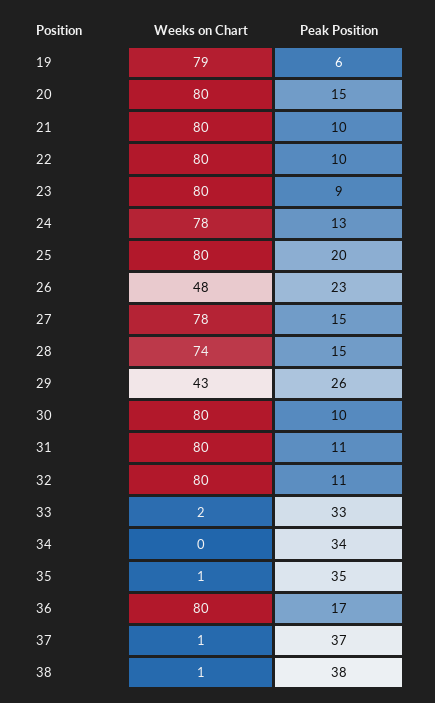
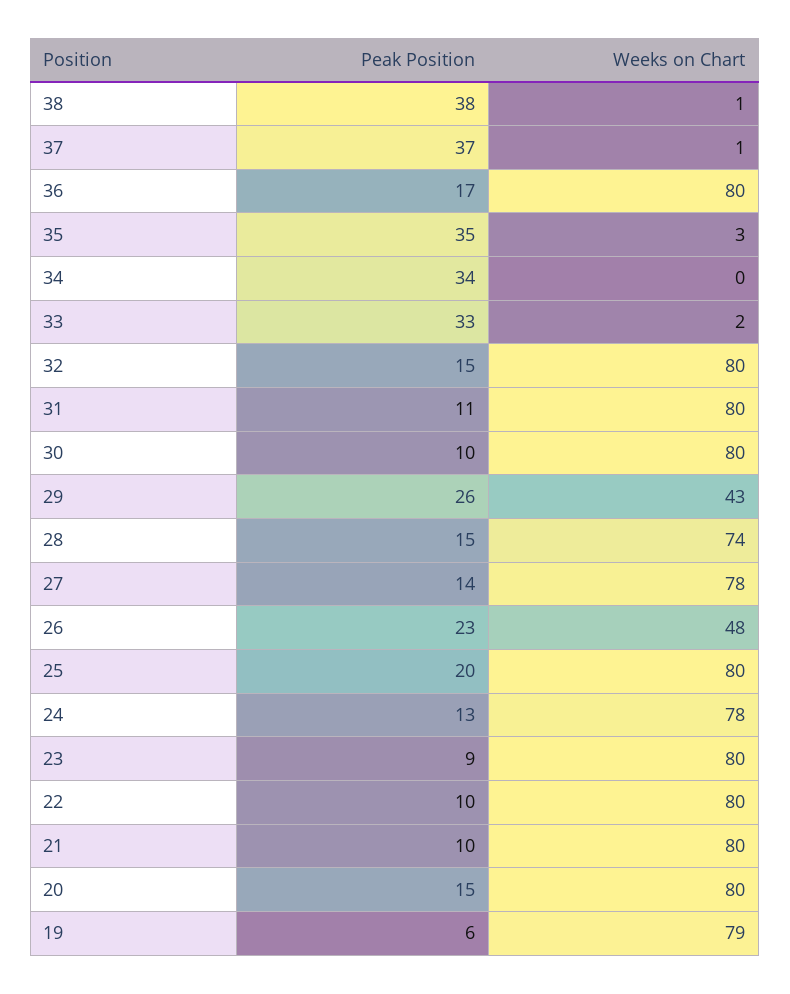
Peak Position, 27: 15 -> 14
Peak Position, 32: 11 -> 15
Weeks on Chart, 35: 1 -> 3

